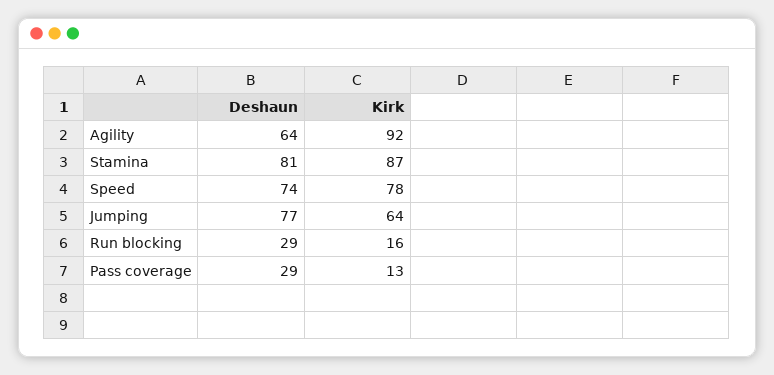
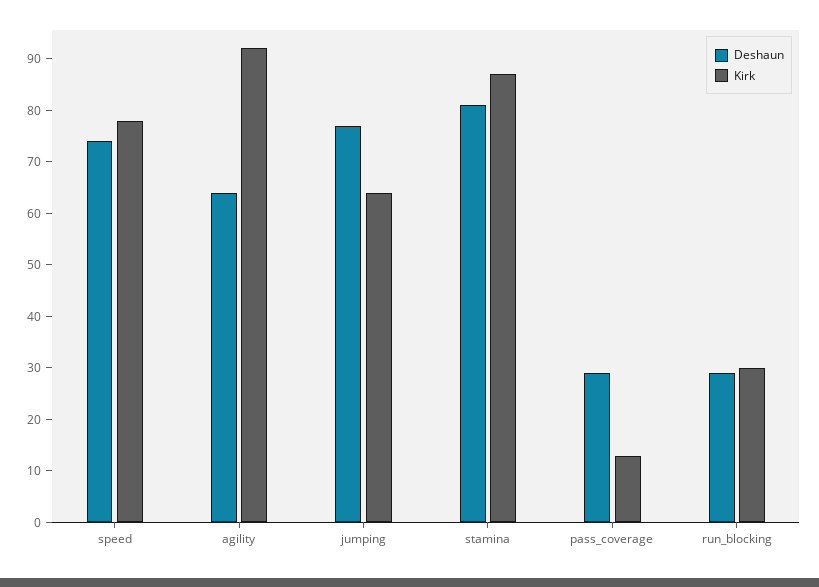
Kirk, Run blocking: 16 -> 30

